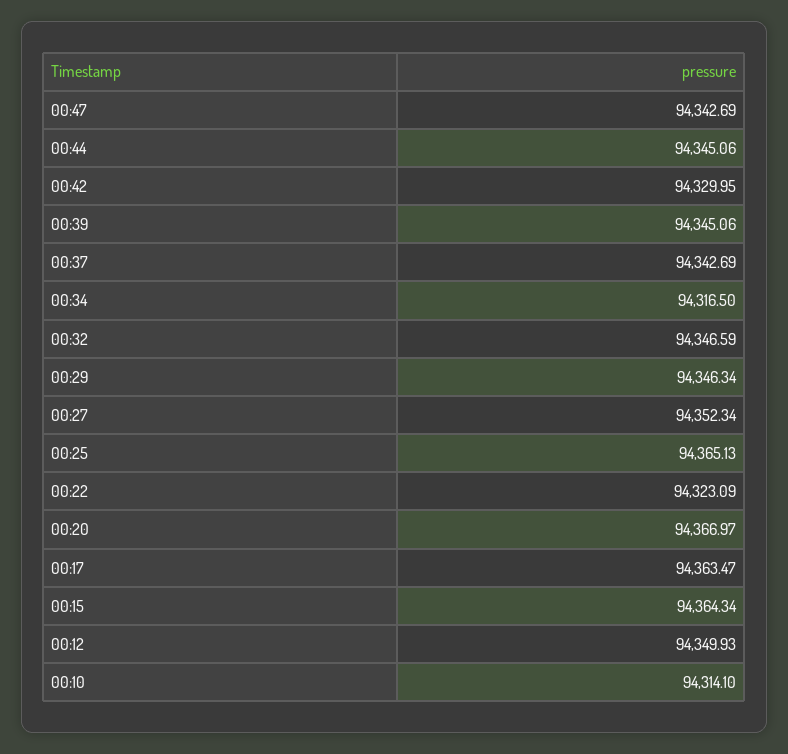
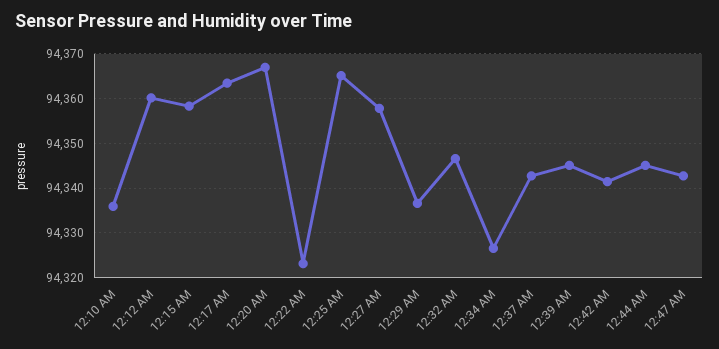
00:42: 94329.95 -> 94342
00:34: 94316.5 -> 94326
00:29: 94346.34 -> 94336
00:27: 94352.34 -> 94358
00:15: 94364.34 -> 94358
00:12: 94349.93 -> 94360
00:10: 94314.1 -> 94336

